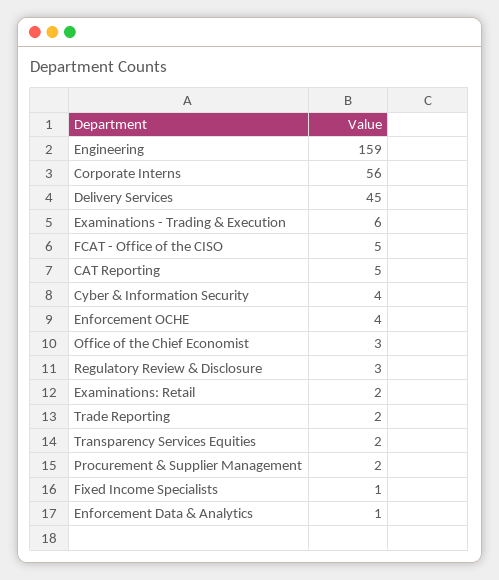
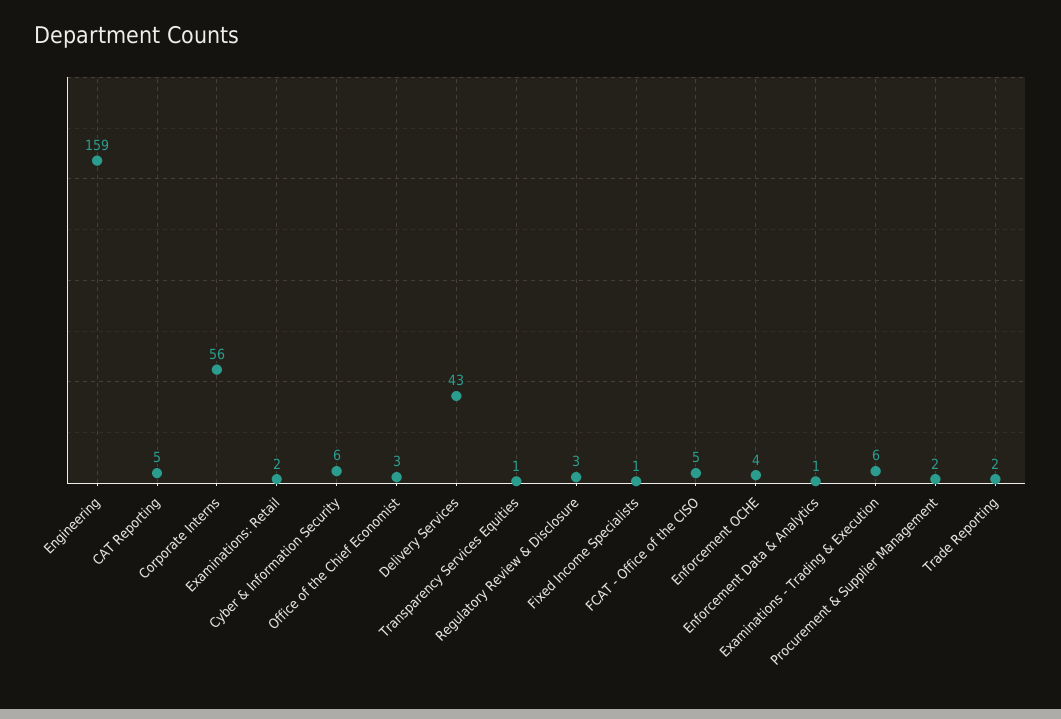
Delivery Services: 45 -> 43
Cyber & Information Security: 4 -> 6
Transparency Services Equities: 2 -> 1

